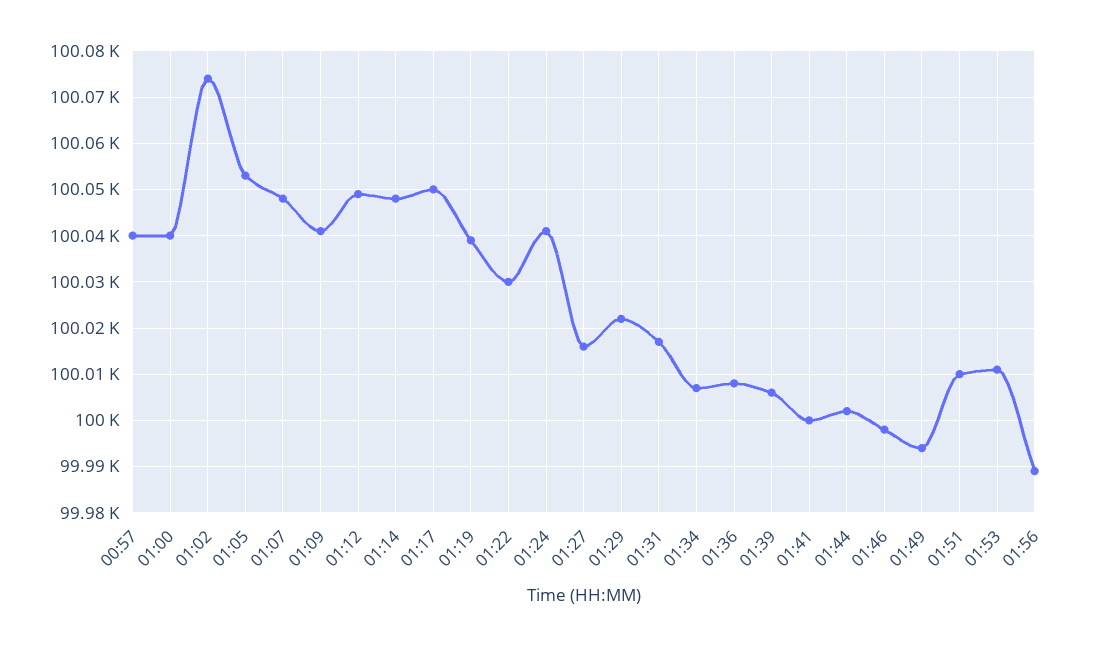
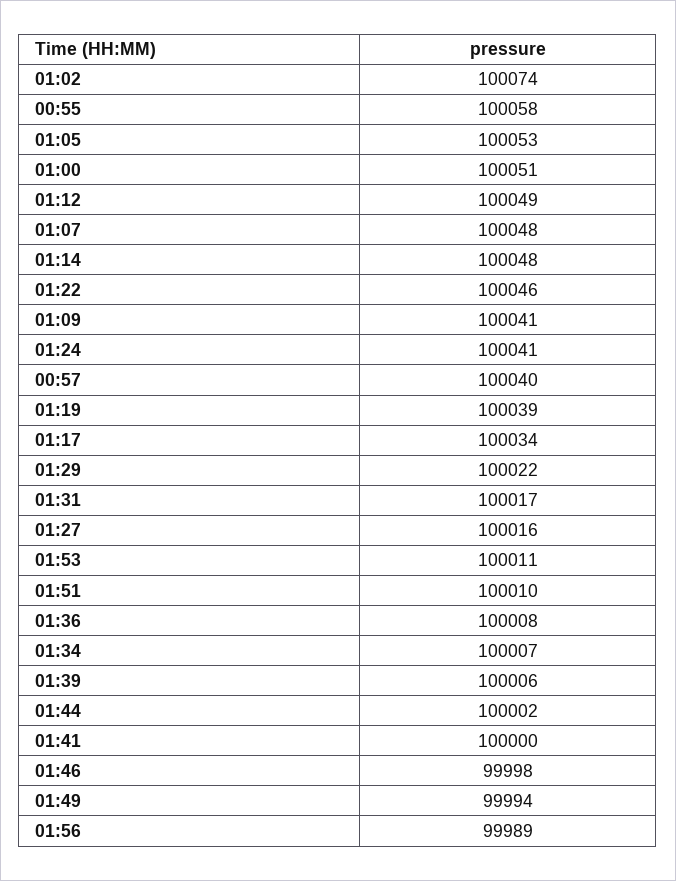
01:00: 100040 -> 100051
01:17: 100050 -> 100034
01:22: 100030 -> 100046
00:55: none -> 100058

